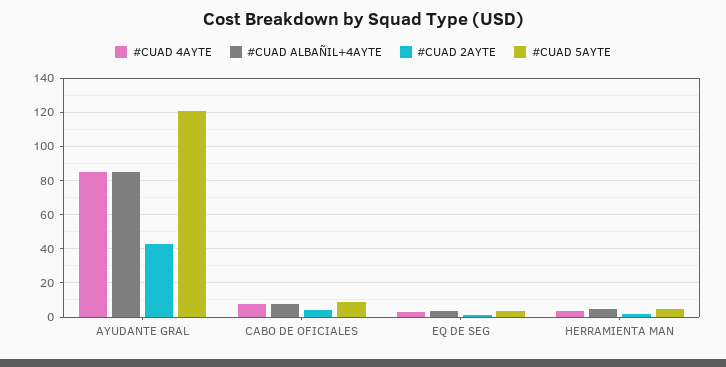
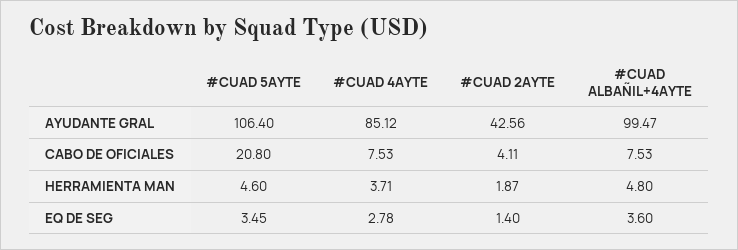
#CUAD ALBAÑIL+4AYTE, AYUDANTE GRAL: 85 -> 99.47
#CUAD 5AYTE, AYUDANTE GRAL: 120 -> 106.4
#CUAD 5AYTE, CABO DE OFICIALES: 10 -> 20.8

